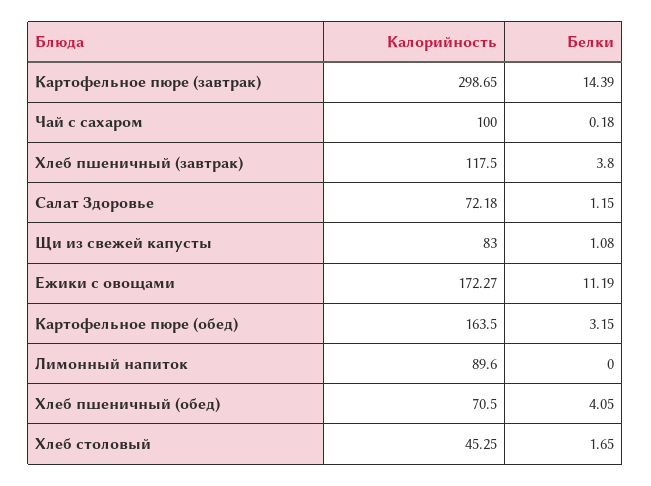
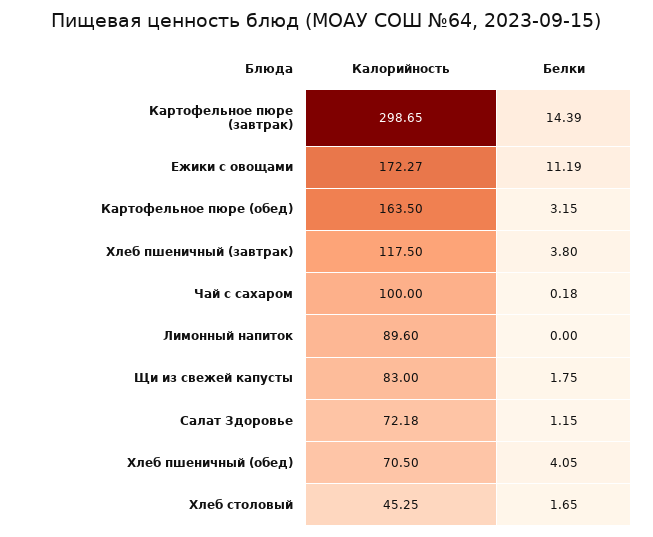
Белки, Щи из свежей капусты: 1.08 -> 1.75

